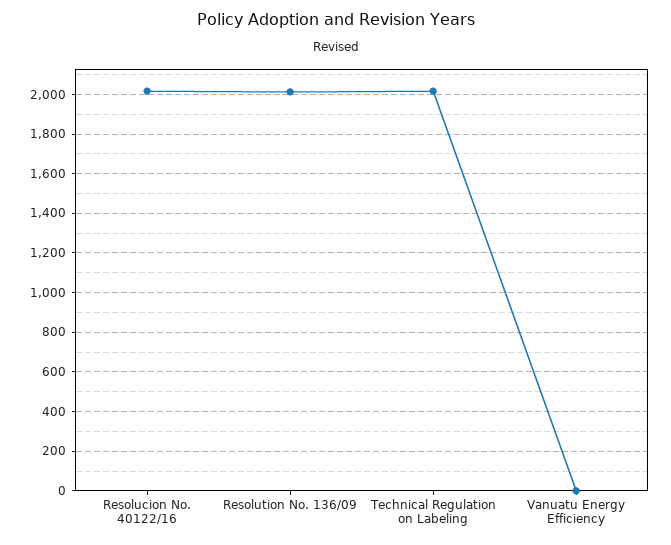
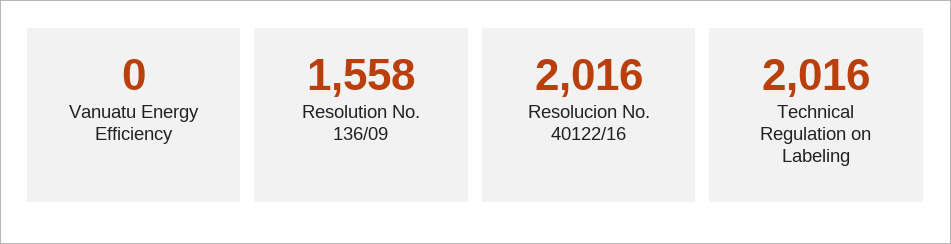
Resolution No. 136/09: 2000 -> 1558

